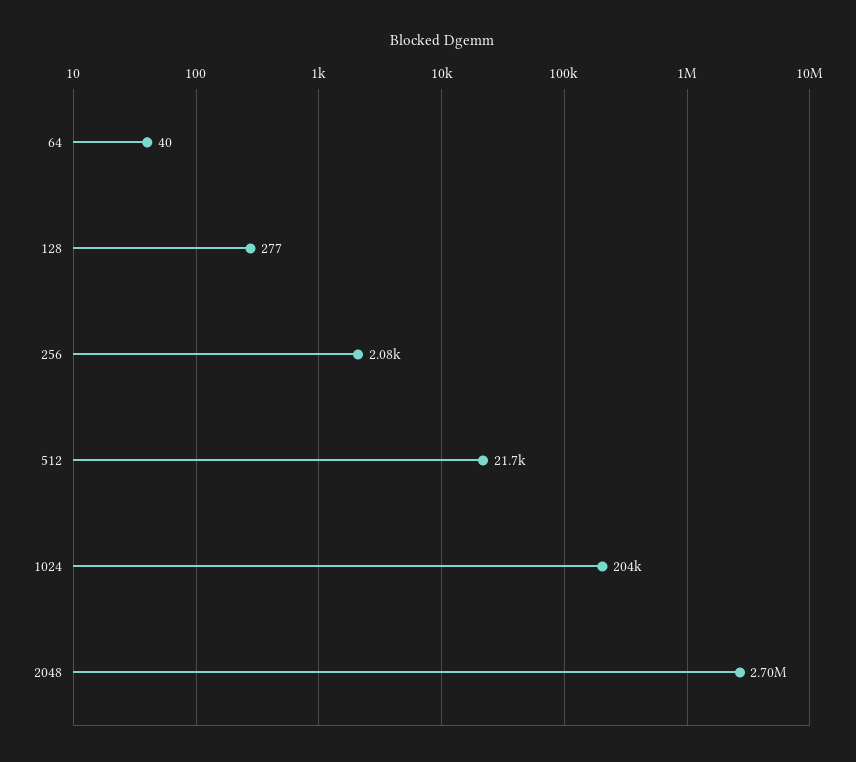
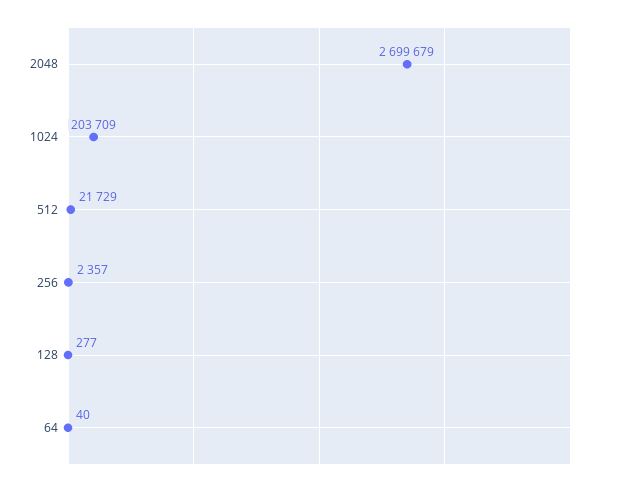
256: 2080 -> 2357

